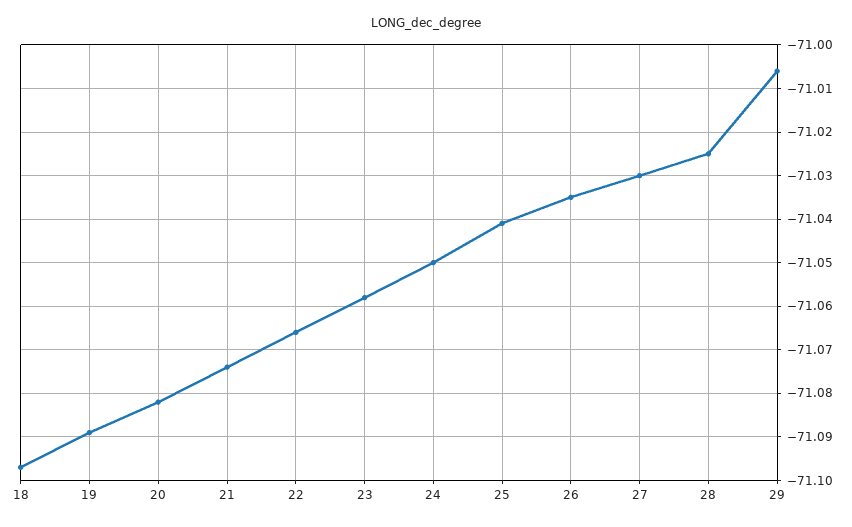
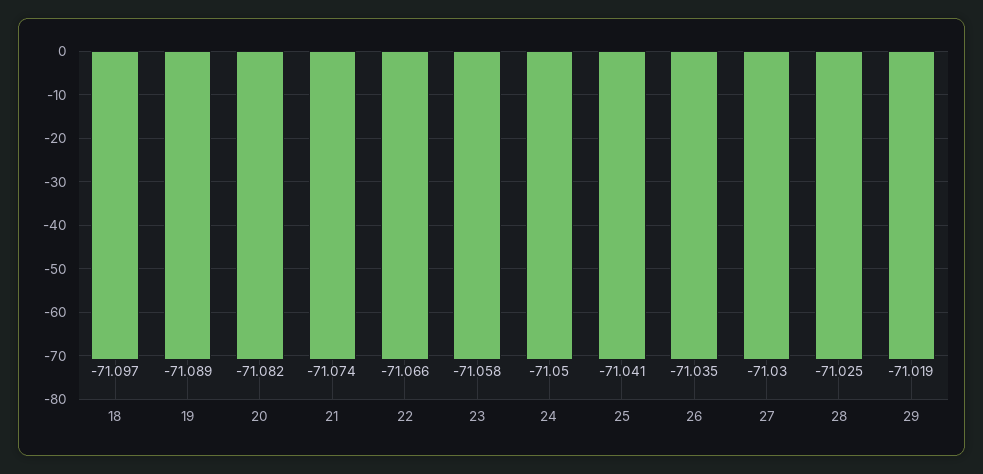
29: -71.005 -> -71.019

